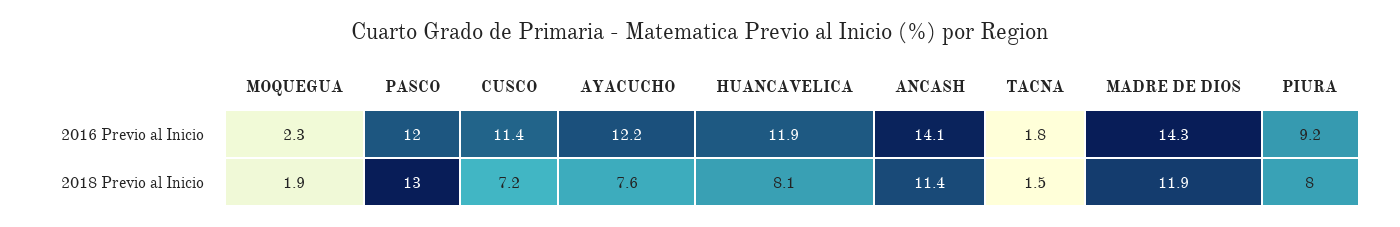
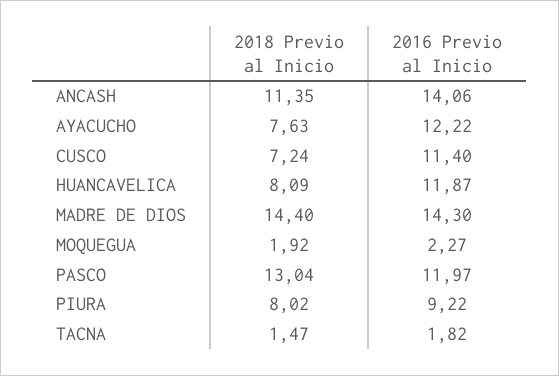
MADRE DE DIOS, 2018 Previo al Inicio: 11.9 -> 14.4

